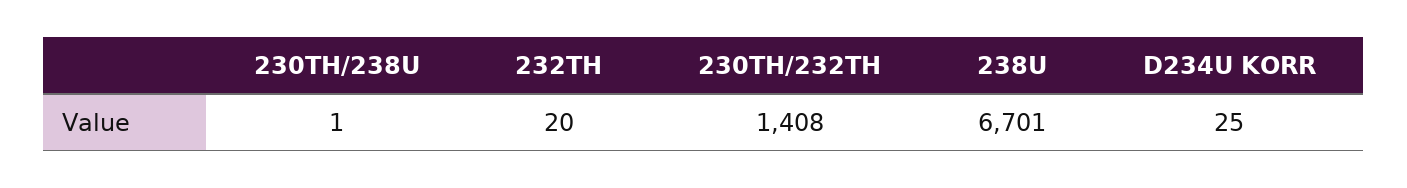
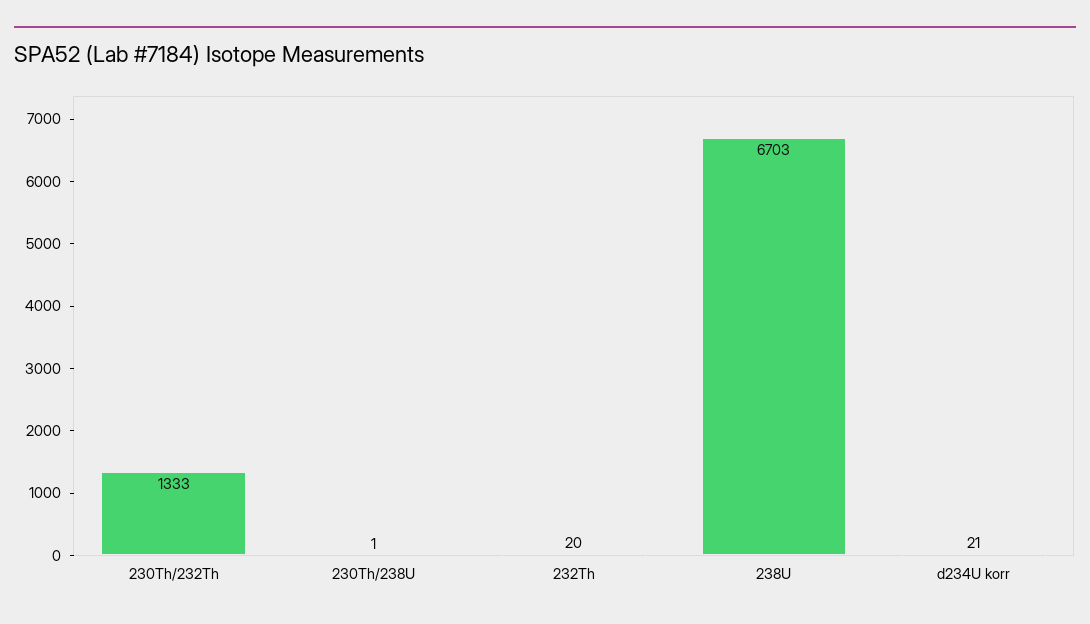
230TH/232TH: 1408 -> 1333
238U: 6701 -> 6703
D234U KORR: 25 -> 21

